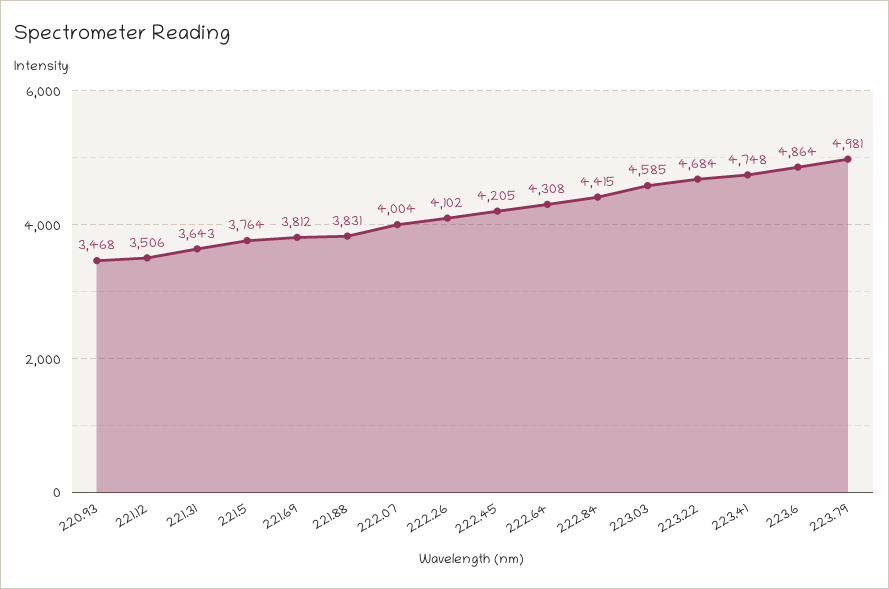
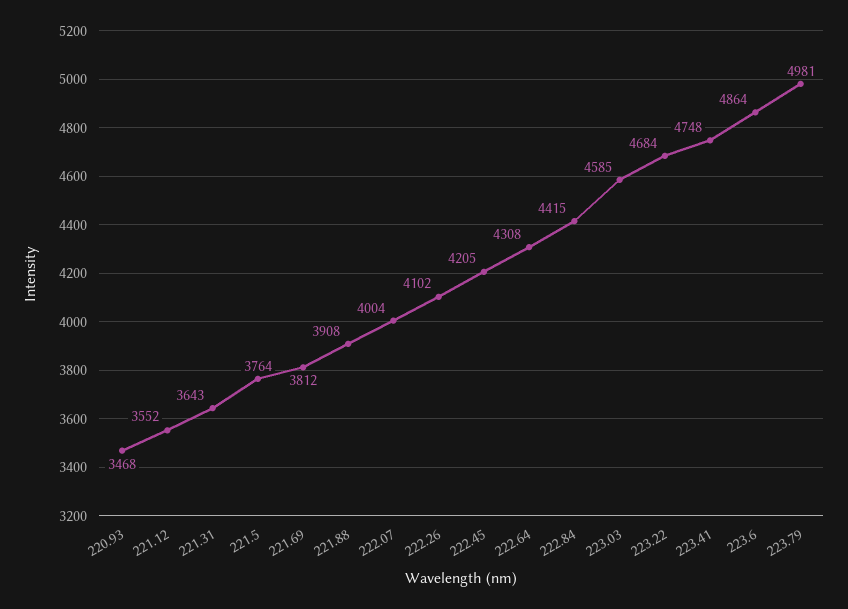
221.12: 3506 -> 3552
221.88: 3831 -> 3908

